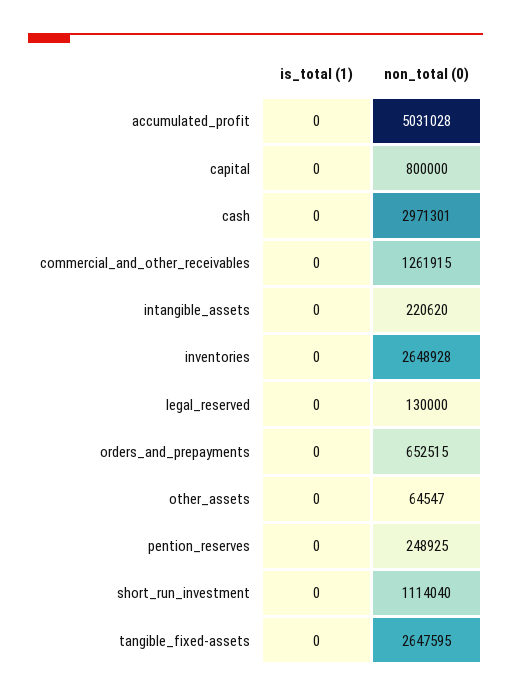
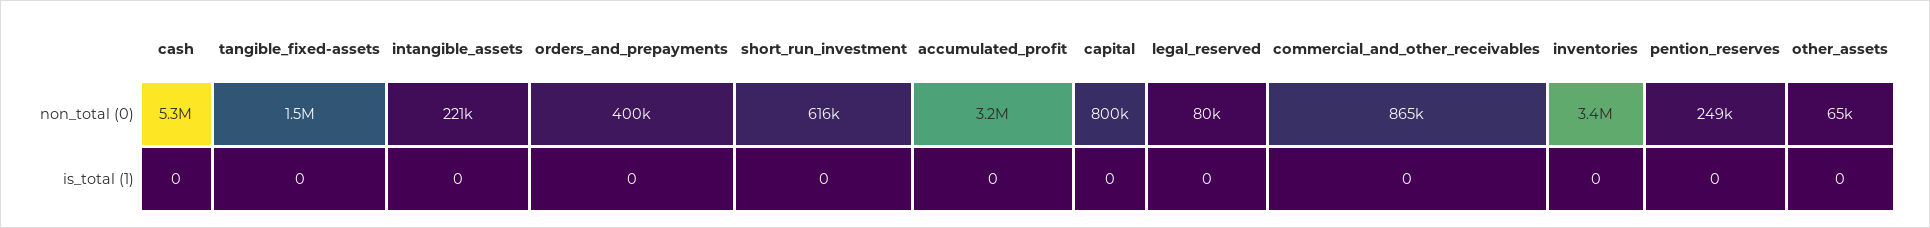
non_total (0), accumulated_profit: 5031028 -> 3200000
non_total (0), cash: 2971301 -> 5300000
non_total (0), commercial_and_other_receivables: 1261915 -> 865000
non_total (0), inventories: 2648928 -> 3400000
non_total (0), legal_reserved: 130000 -> 80000
non_total (0), orders_and_prepayments: 652515 -> 400000
non_total (0), short_run_investment: 1114040 -> 616000
non_total (0), tangible_fixed-assets: 2647595 -> 1500000

